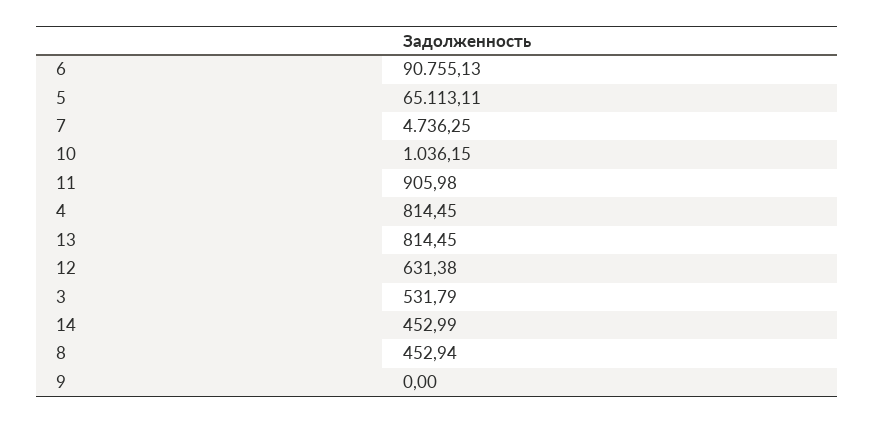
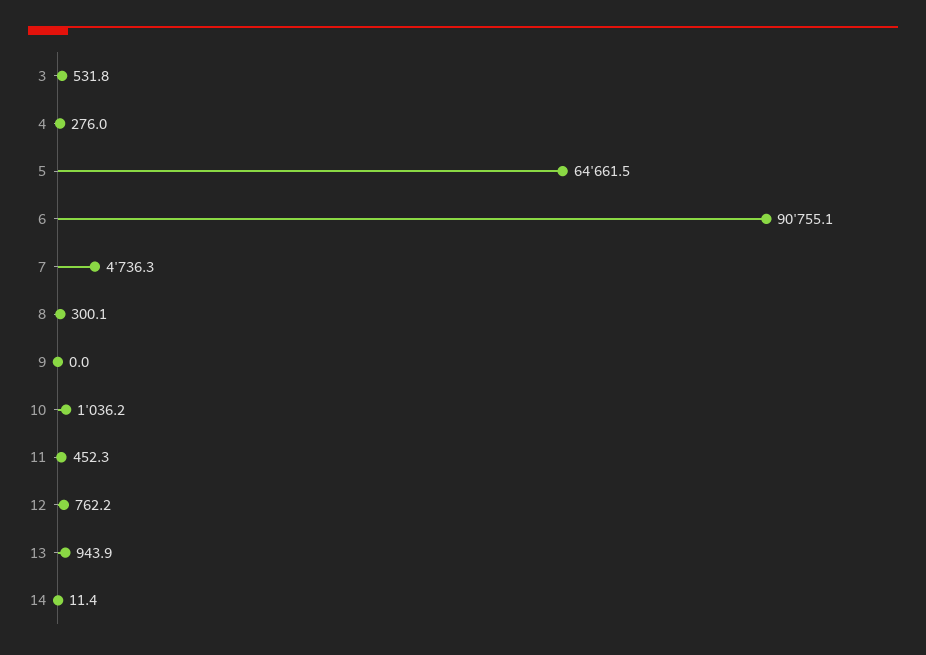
5: 65113.11 -> 64661.5
11: 905.98 -> 452.3
4: 814.45 -> 276
13: 814.45 -> 943.9
12: 631.38 -> 762.2
14: 452.99 -> 11.4
8: 452.94 -> 300.1

